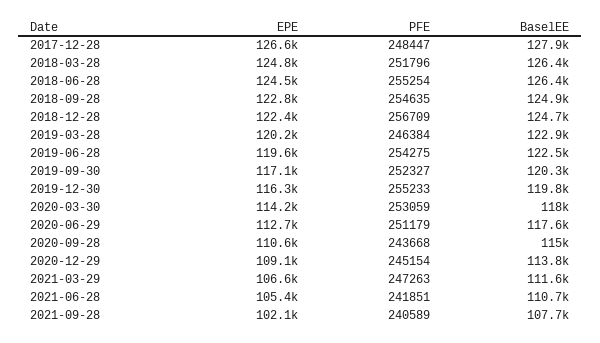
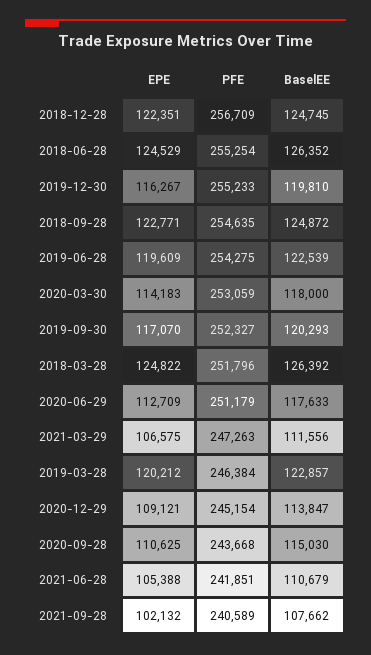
EPE, 2017-12-28: 126600 -> none
PFE, 2017-12-28: 248447 -> none
BaselEE, 2017-12-28: 127900 -> none

